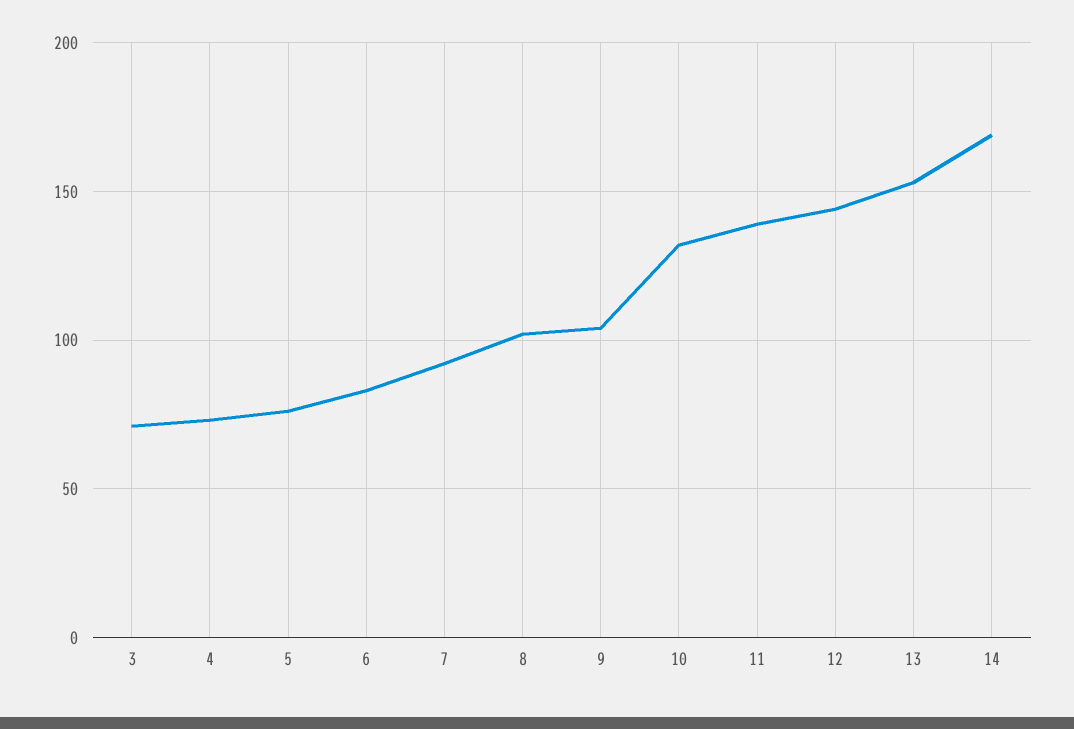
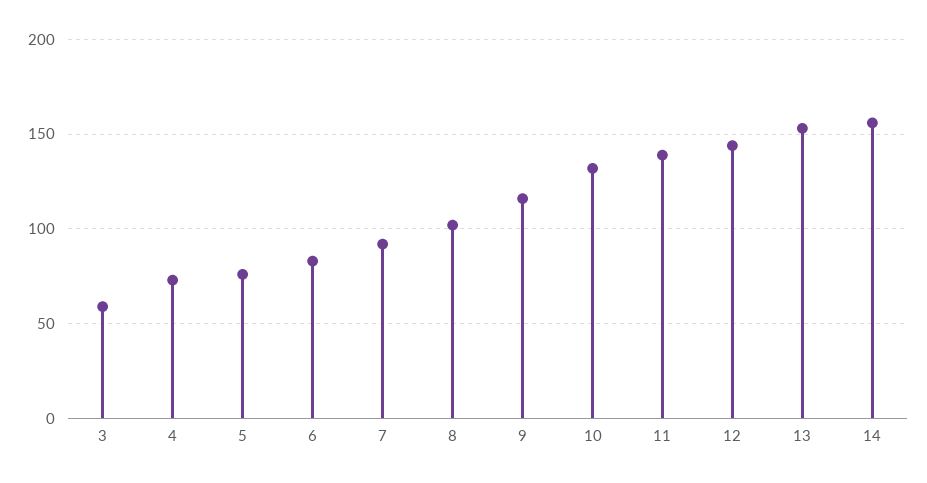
3: 70 -> 60
9: 105 -> 115
14: 170 -> 155

